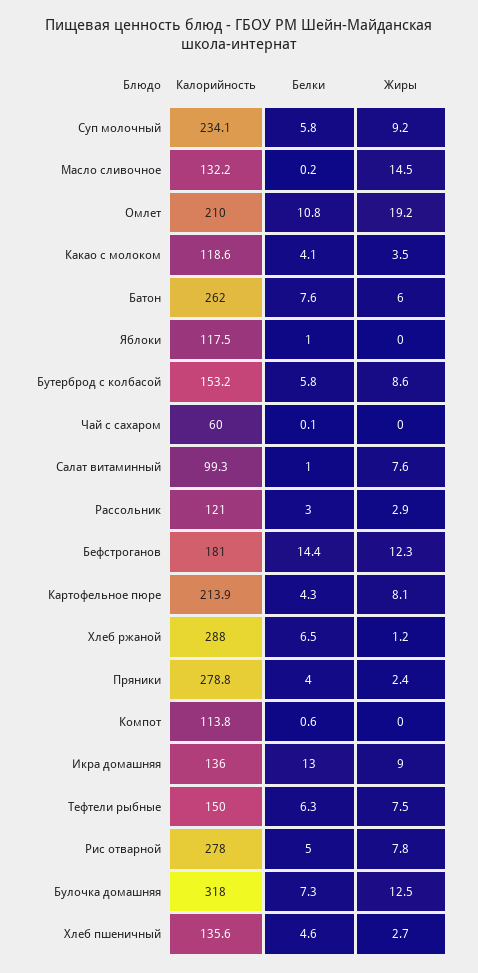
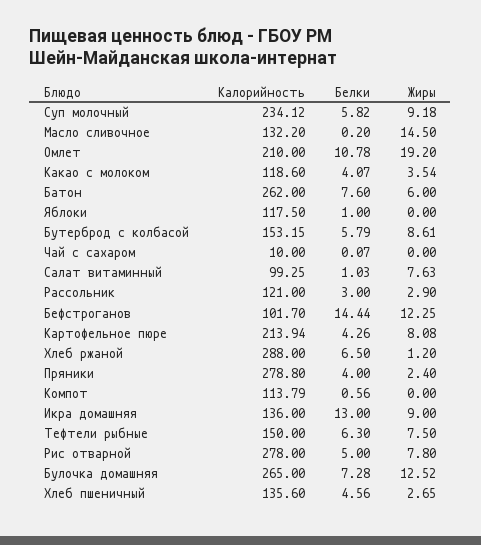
Калорийность, Чай с сахаром: 60 -> 10
Калорийность, Бефстроганов: 181 -> 101.7
Калорийность, Булочка домашняя: 318 -> 265

